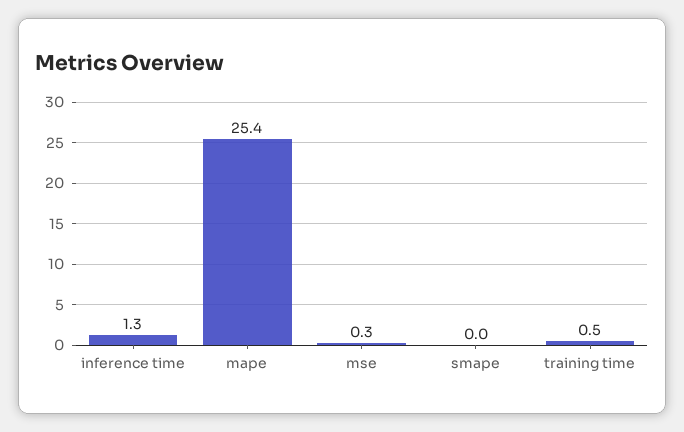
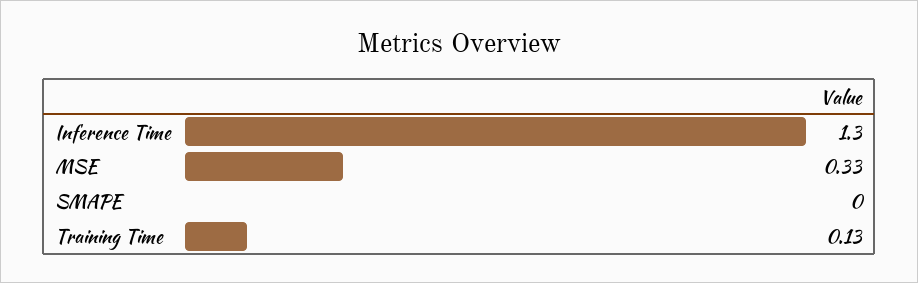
mape: 25.4 -> none
training time: 0.5 -> 0.13

